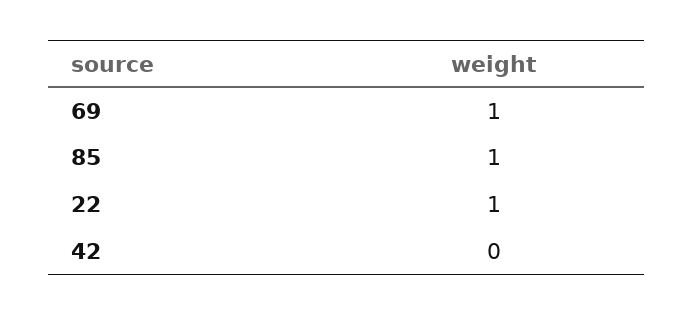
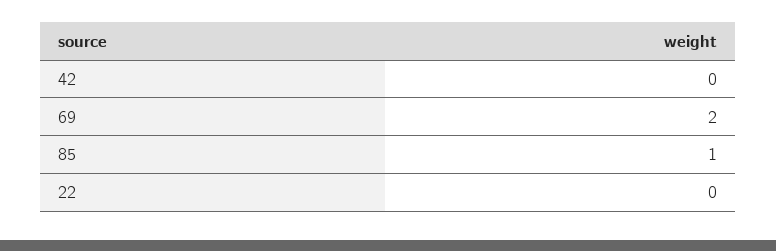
69: 1 -> 2
22: 1 -> 0

